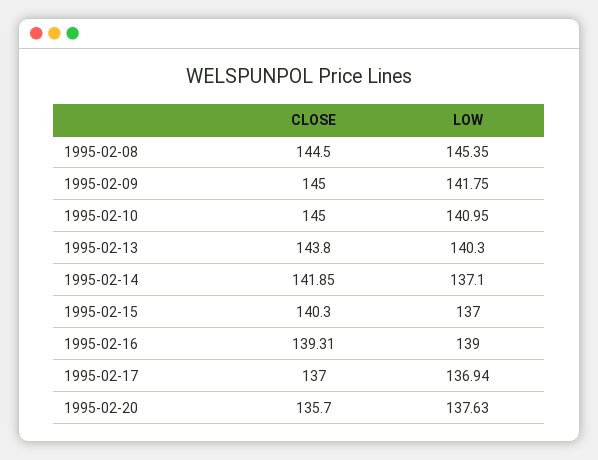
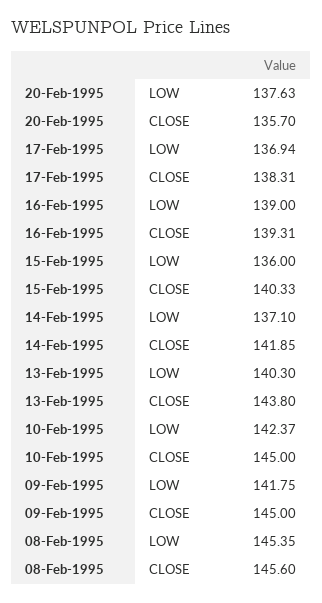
CLOSE, 1995-02-08: 144.5 -> 145.6
LOW, 1995-02-10: 140.95 -> 142.37
CLOSE, 1995-02-15: 140.3 -> 140.33
LOW, 1995-02-15: 137 -> 136
CLOSE, 1995-02-17: 137 -> 138.31

